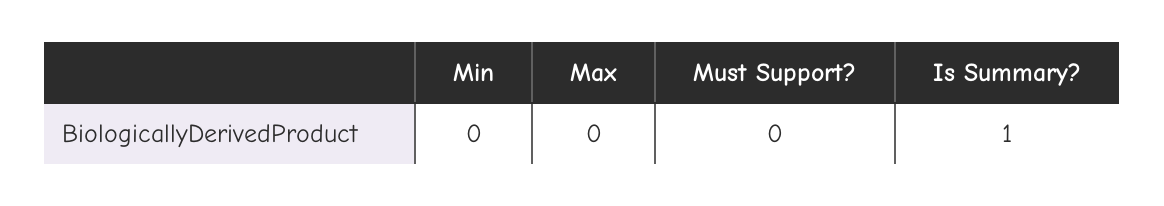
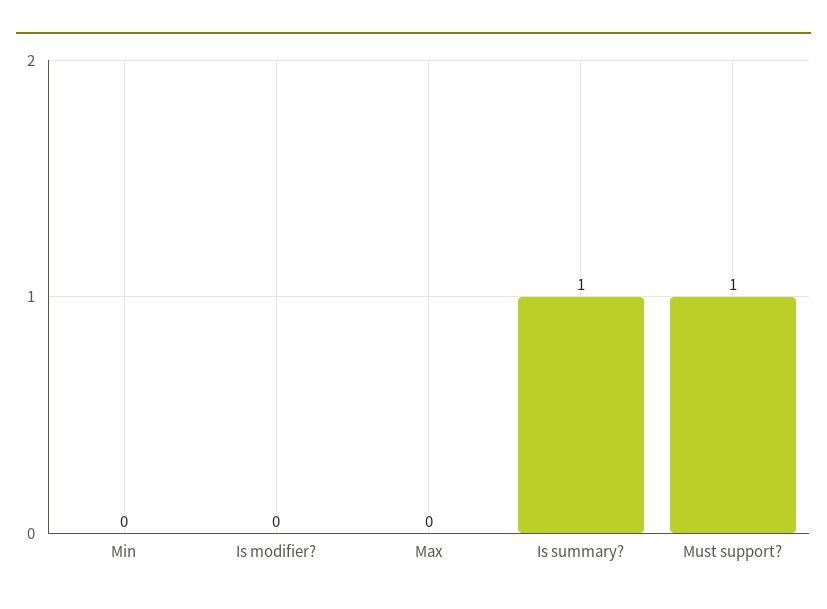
Must Support?: 0 -> 1
Is modifier?: none -> 0

